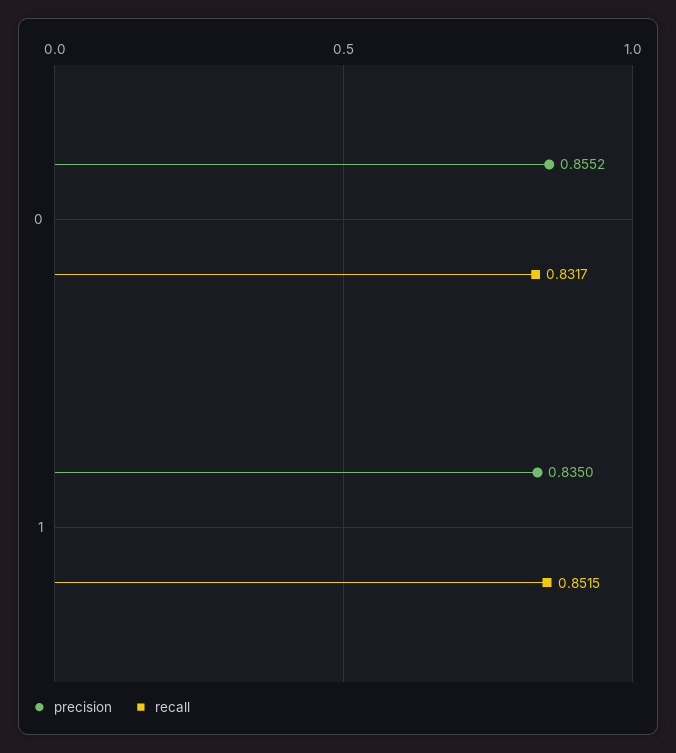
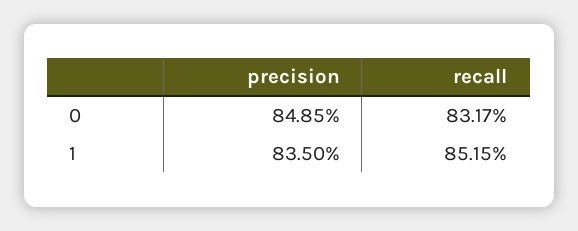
precision, 0: 0.8552 -> 0.8485

